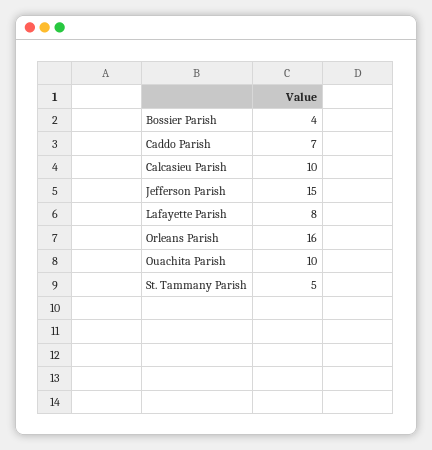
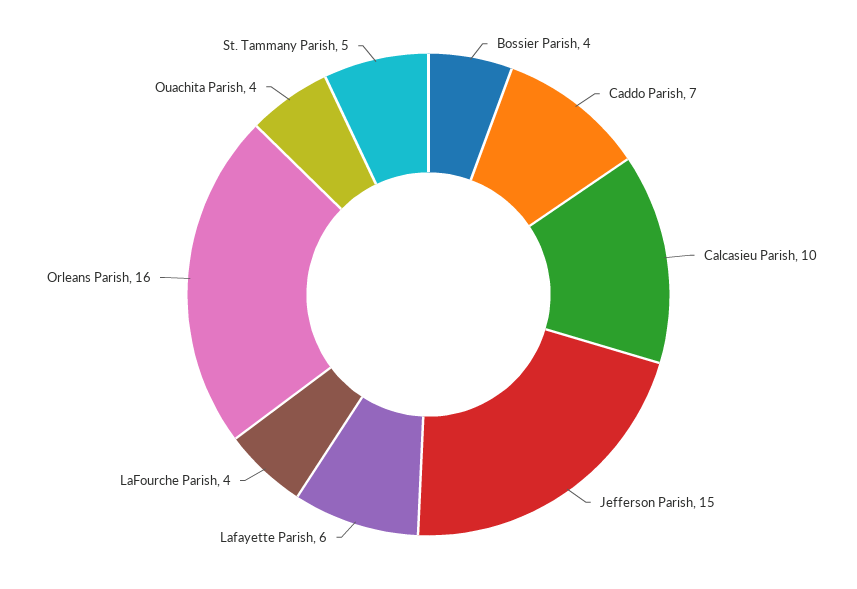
Lafayette Parish: 8 -> 6
Ouachita Parish: 10 -> 4
LaFourche Parish: none -> 4

